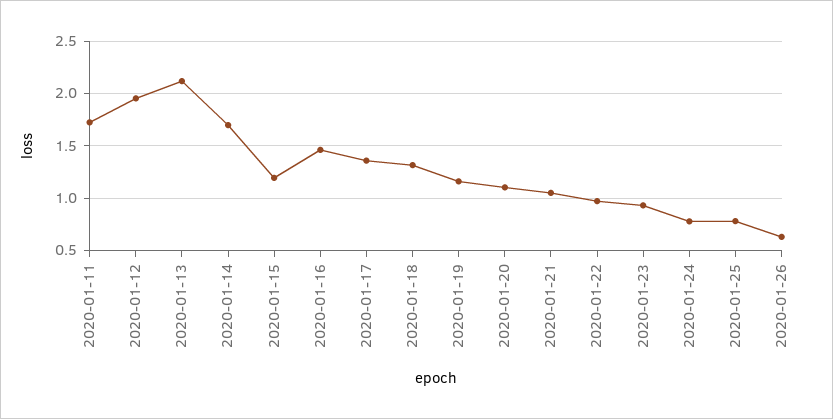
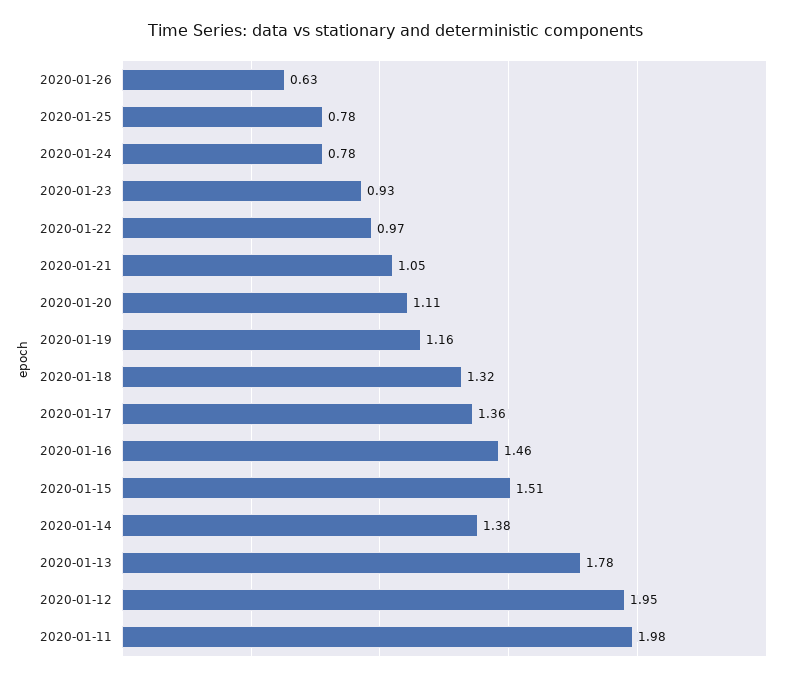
2020-01-11: 1.7 -> 1.98
2020-01-13: 2.1 -> 1.78
2020-01-14: 1.7 -> 1.38
2020-01-15: 1.2 -> 1.51

